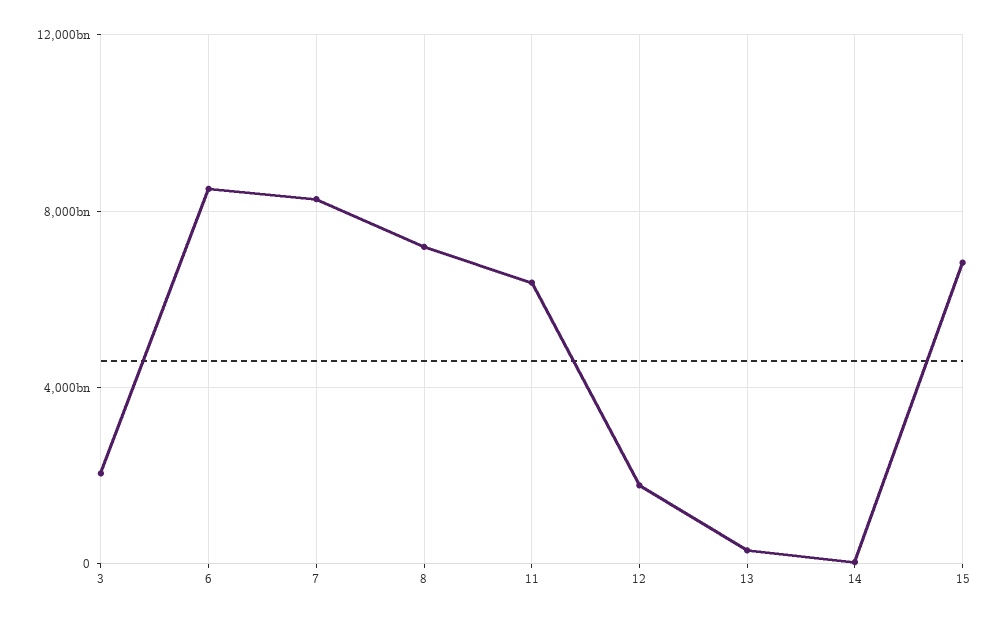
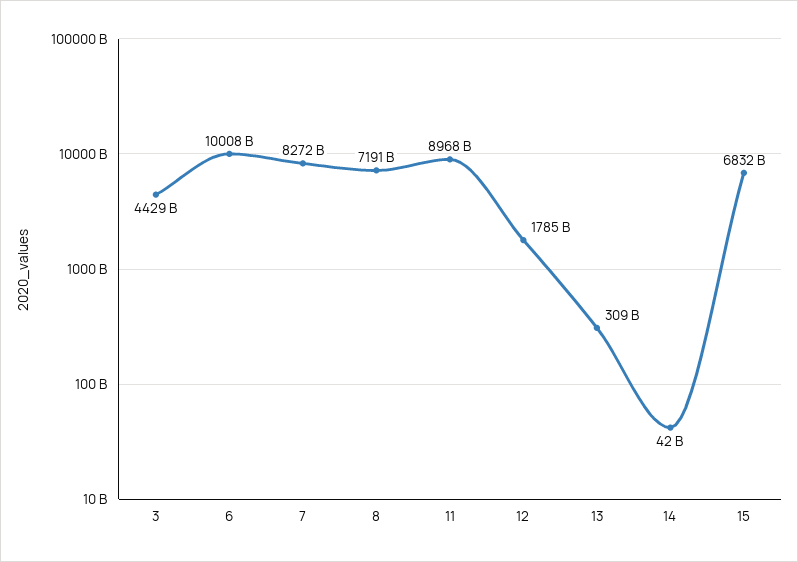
3: 2000000000000 -> 4429000000000
6: 8500000000000 -> 10008000000000
11: 6500000000000 -> 8968000000000

